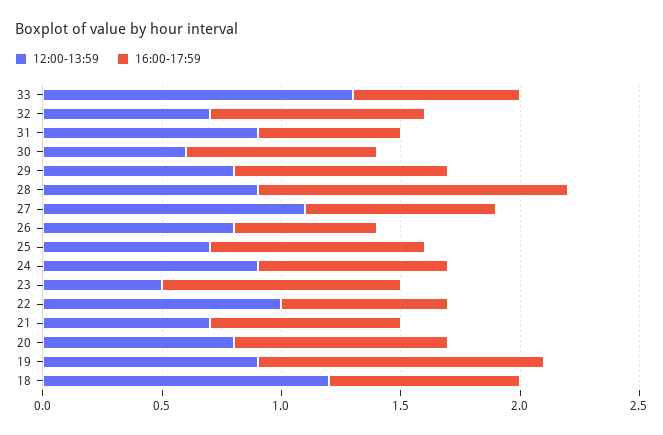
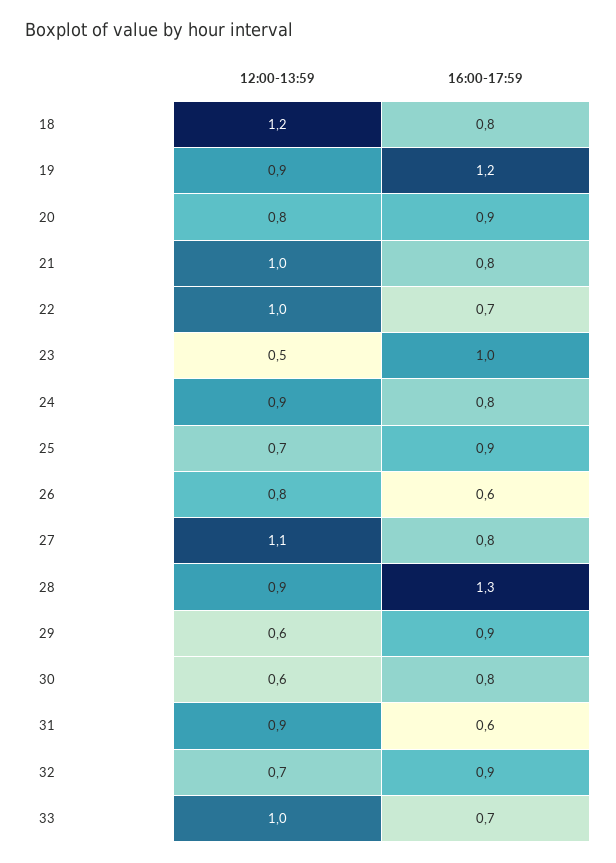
12:00-13:59, 33: 1.3 -> 1
12:00-13:59, 29: 0.8 -> 0.6
12:00-13:59, 21: 0.7 -> 1

